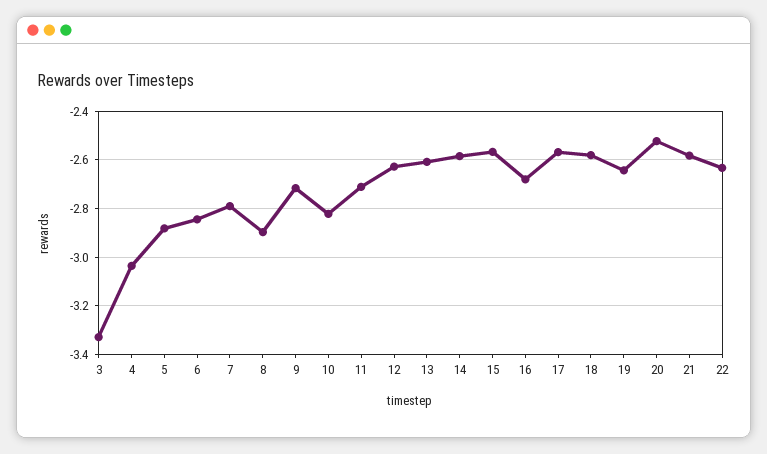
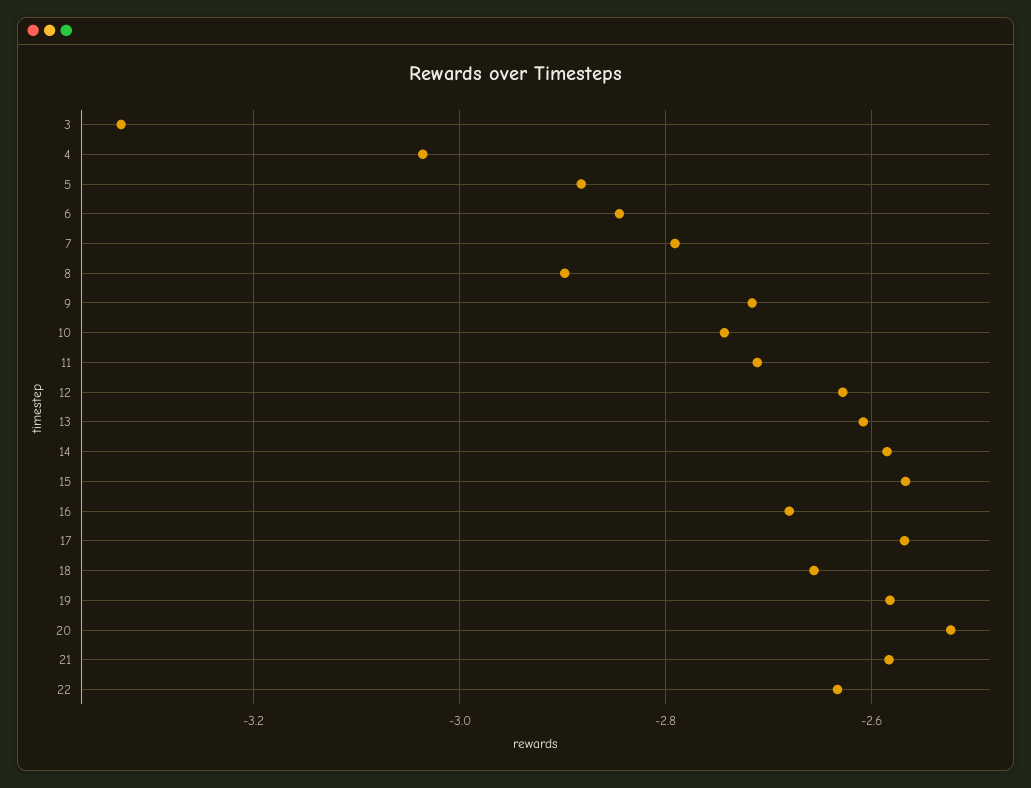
10: -2.825 -> -2.74
18: -2.575 -> -2.66
19: -2.65 -> -2.58

